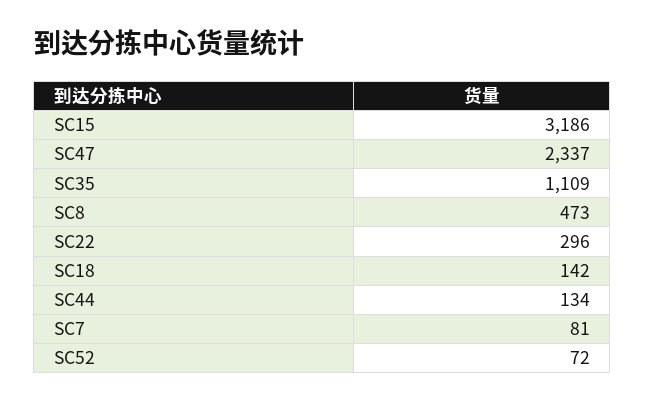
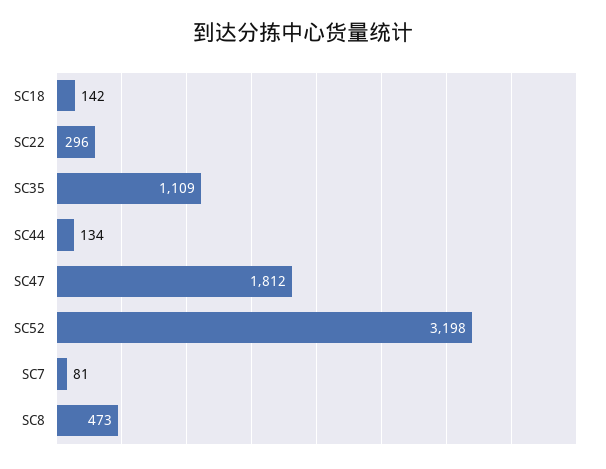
SC15: 3186 -> none
SC47: 2337 -> 1812
SC52: 72 -> 3198

